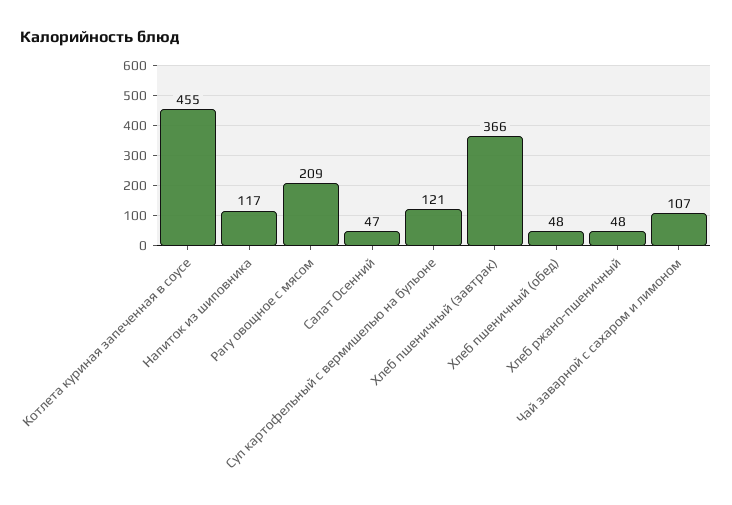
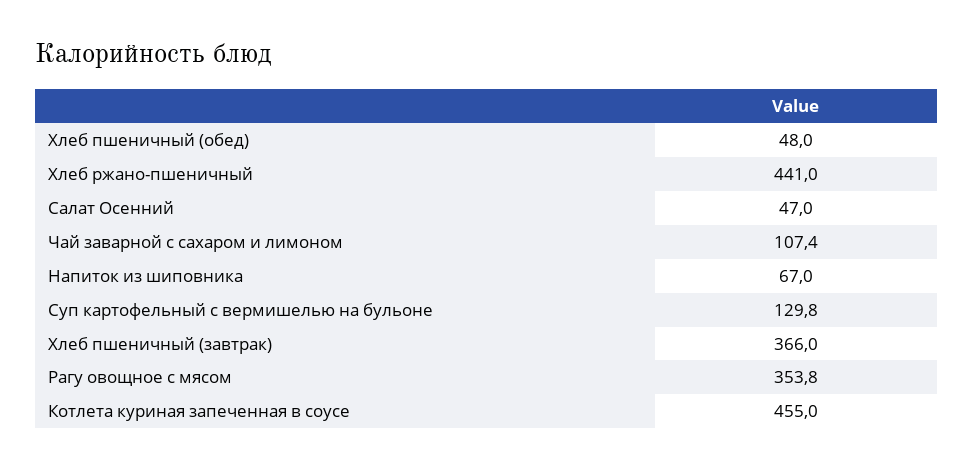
Напиток из шиповника: 117 -> 67
Рагу овощное с мясом: 209 -> 353.8
Суп картофельный с вермишелью на бульоне: 121 -> 129.8
Хлеб ржано-пшеничный: 48 -> 441

